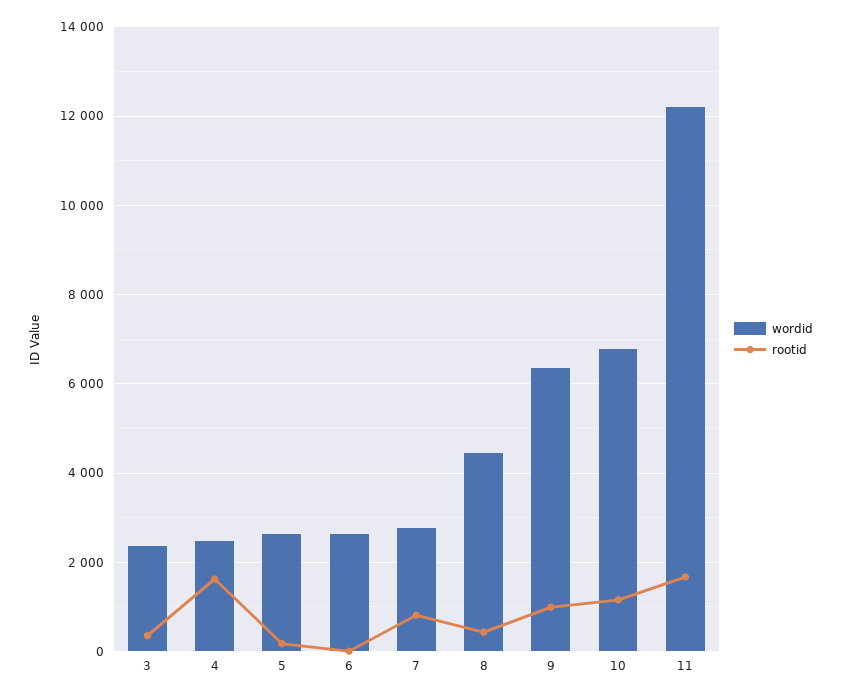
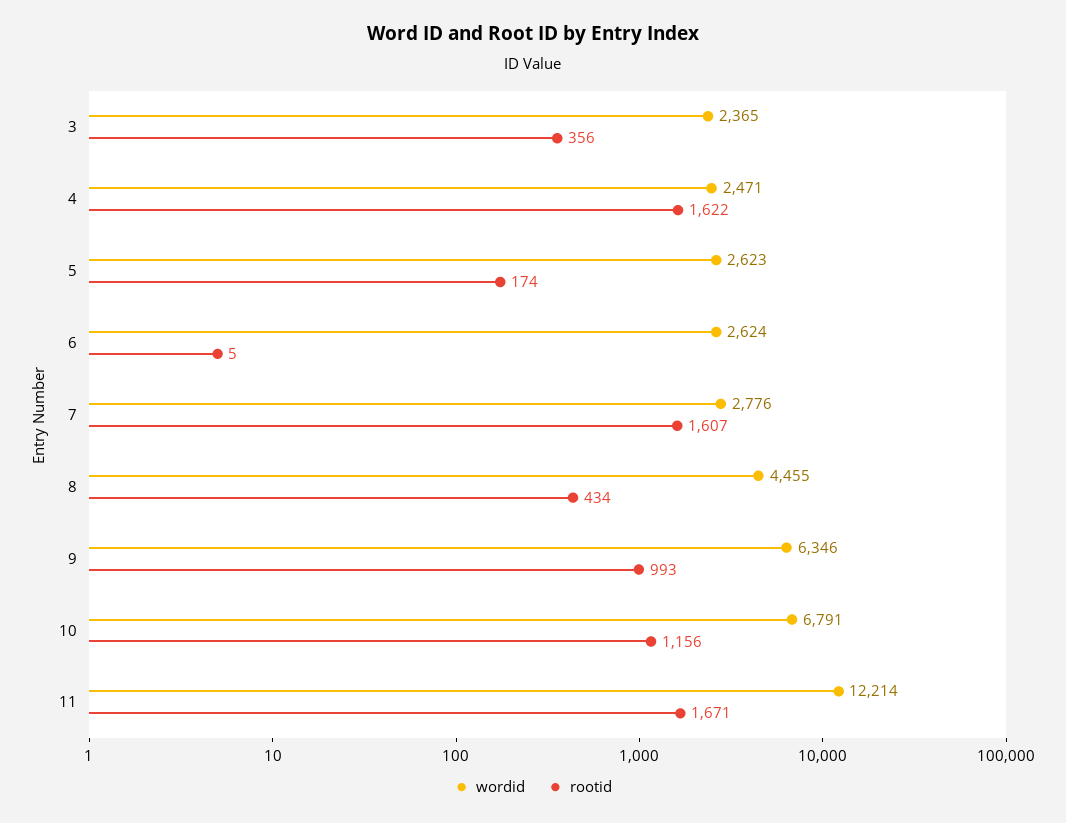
rootid, 7: 800 -> 1607

